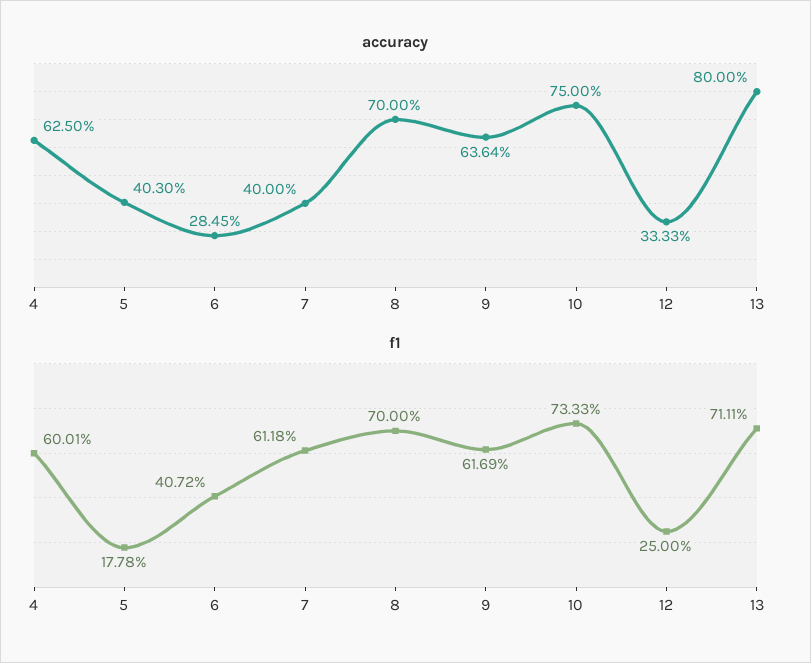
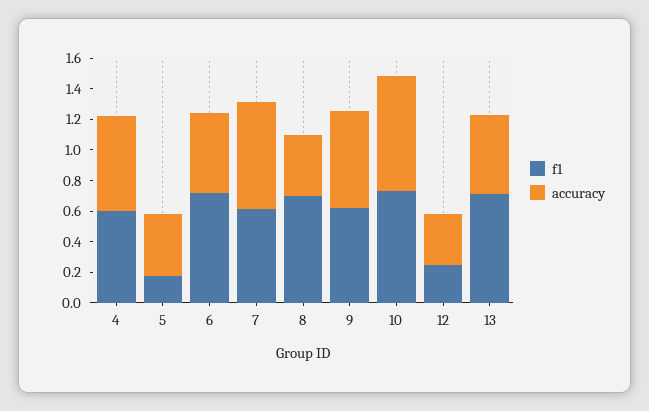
accuracy, 6: 0.2845 -> 0.5
accuracy, 7: 0.4 -> 0.7
accuracy, 8: 0.7 -> 0.4
accuracy, 13: 0.8 -> 0.5
f1, 6: 0.4072 -> 0.7

